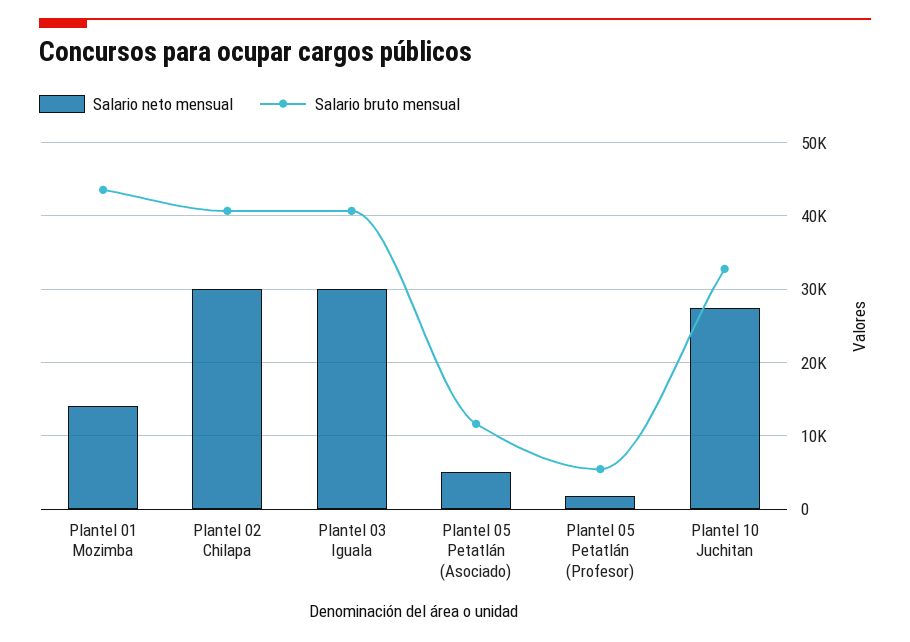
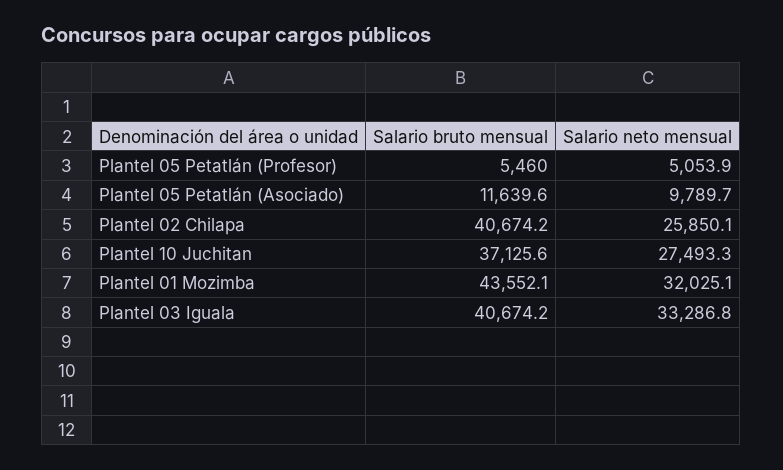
Salario neto mensual, Plantel 01 Mozimba: 14000 -> 32025.1
Salario neto mensual, Plantel 02 Chilapa: 30000 -> 25850.1
Salario neto mensual, Plantel 03 Iguala: 30000 -> 33286.8
Salario neto mensual, Plantel 05 Petatlán (Asociado): 5000 -> 9789.7
Salario neto mensual, Plantel 05 Petatlán (Profesor): 2000 -> 5053.9
Salario bruto mensual, Plantel 10 Juchitan: 33000 -> 37125.6

